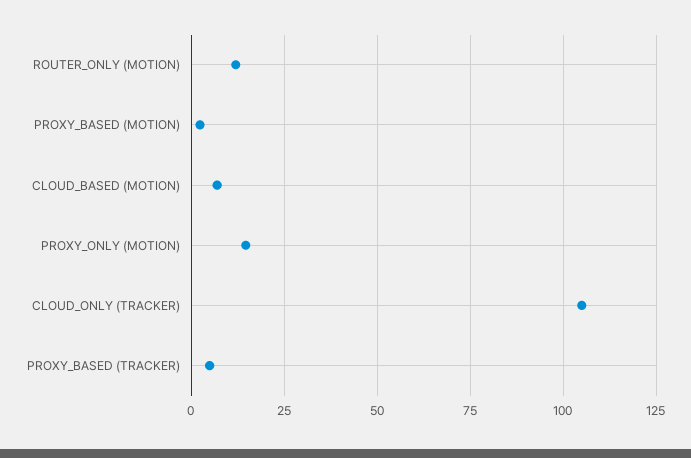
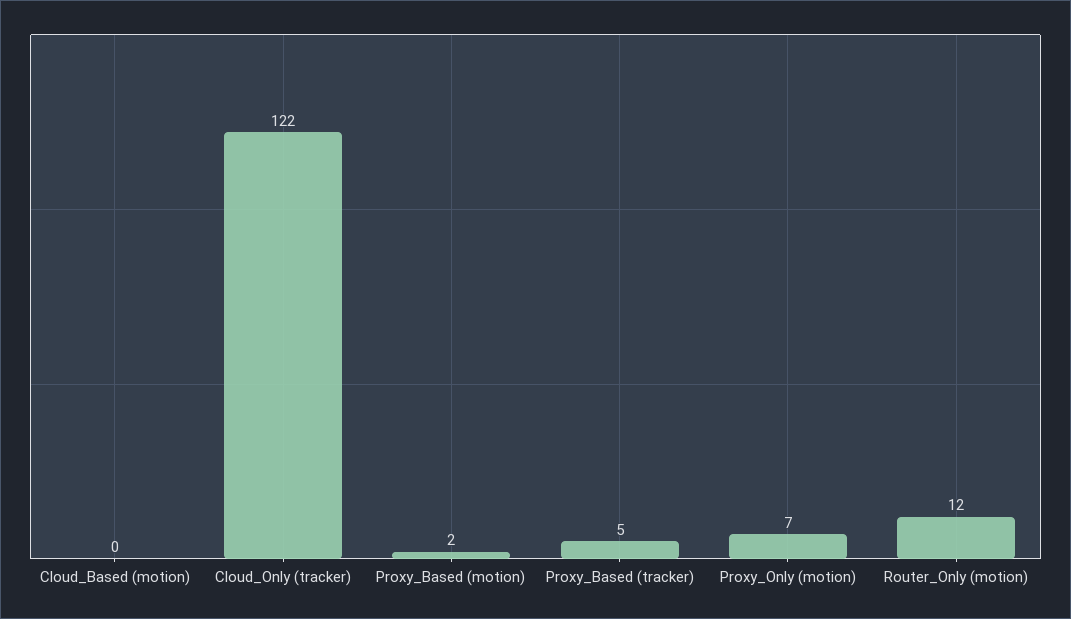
CLOUD_BASED (MOTION): 7.5 -> 0
PROXY_ONLY (MOTION): 15 -> 7
CLOUD_ONLY (TRACKER): 105 -> 122

